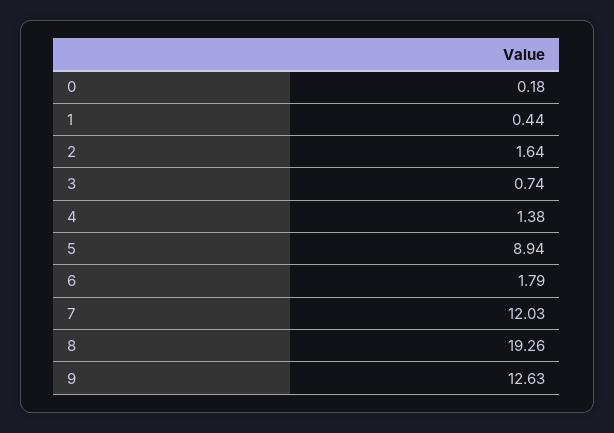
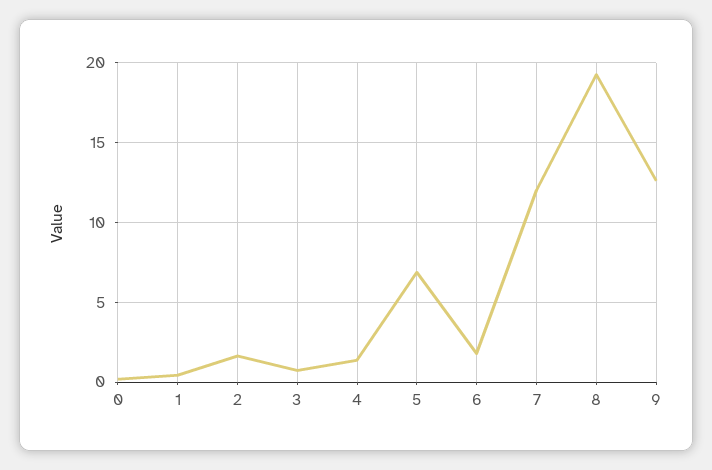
5: 8.94 -> 7

